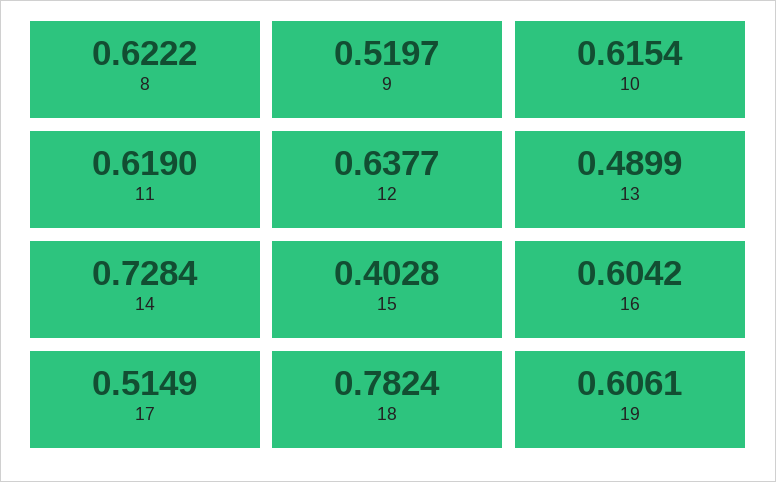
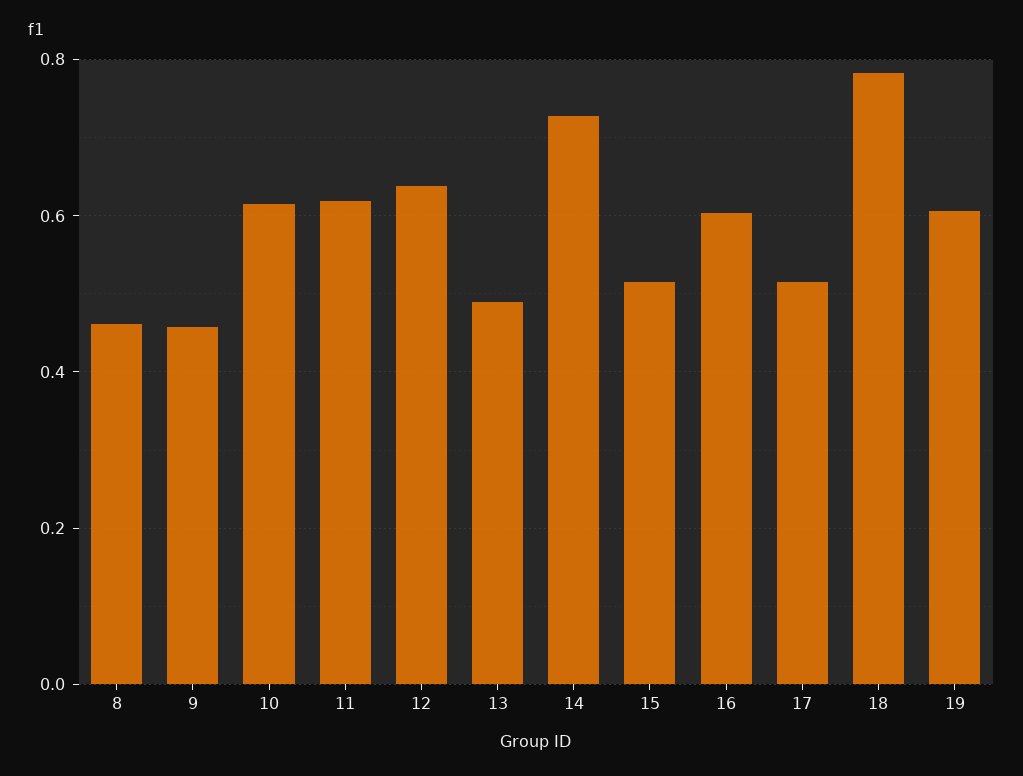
8: 0.6222 -> 0.46
9: 0.5197 -> 0.46
15: 0.4028 -> 0.52

